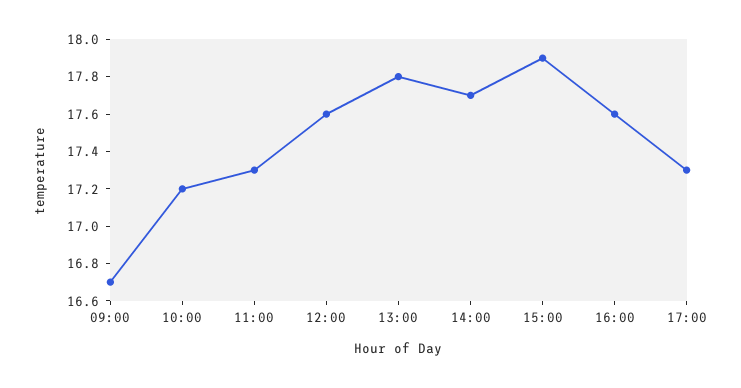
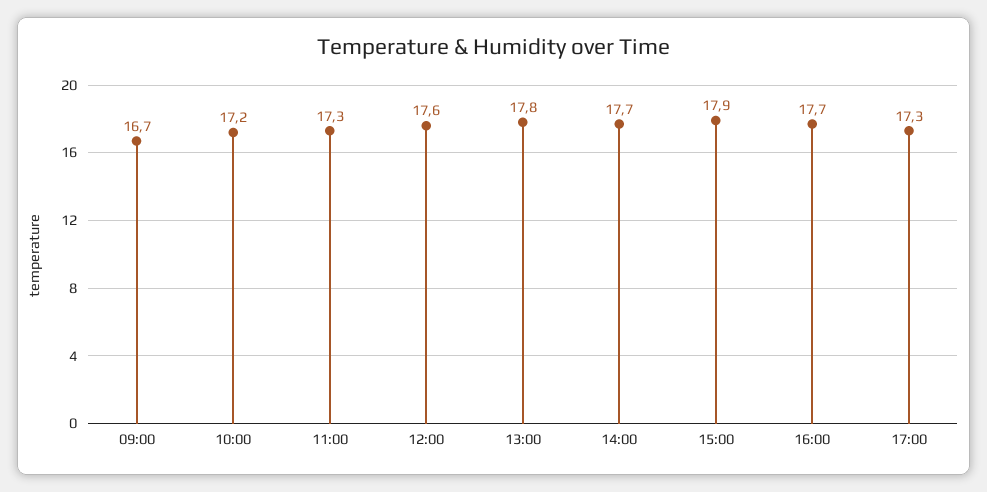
16:00: 17.6 -> 17.7

